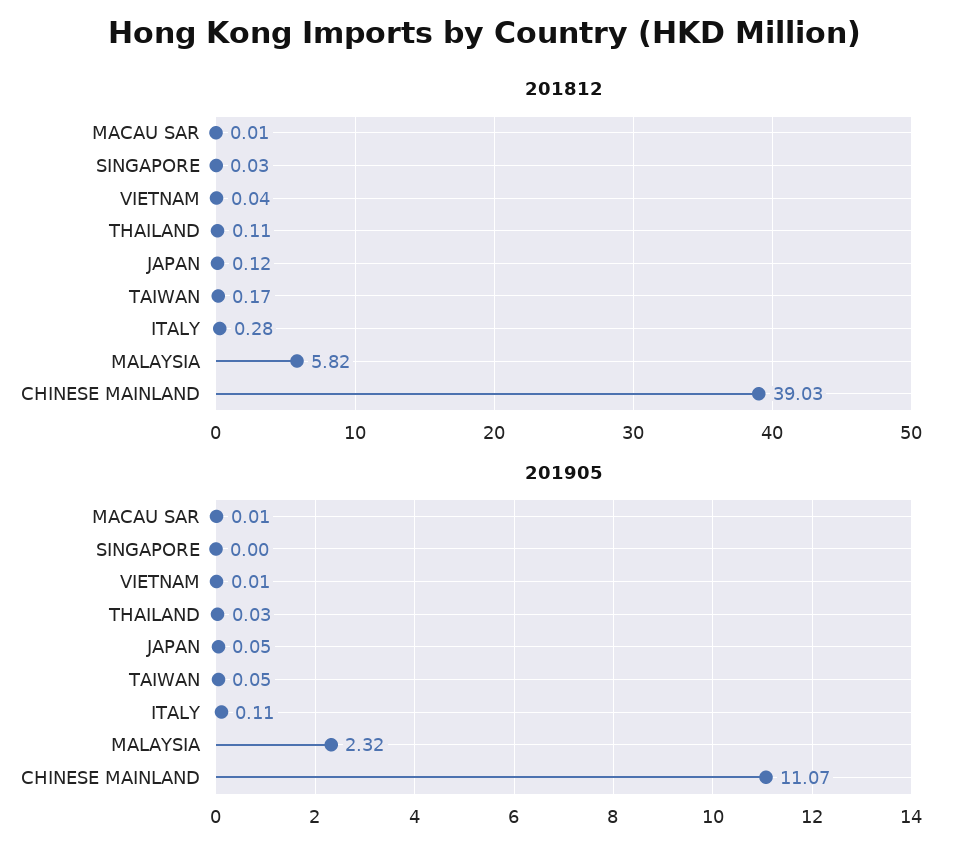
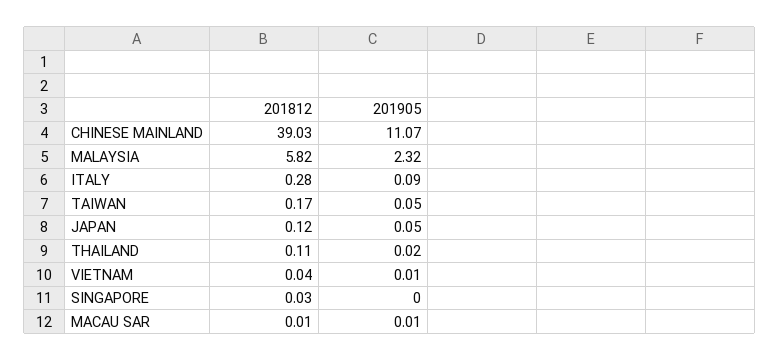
201905, THAILAND: 0.03 -> 0.02
201905, ITALY: 0.11 -> 0.09

